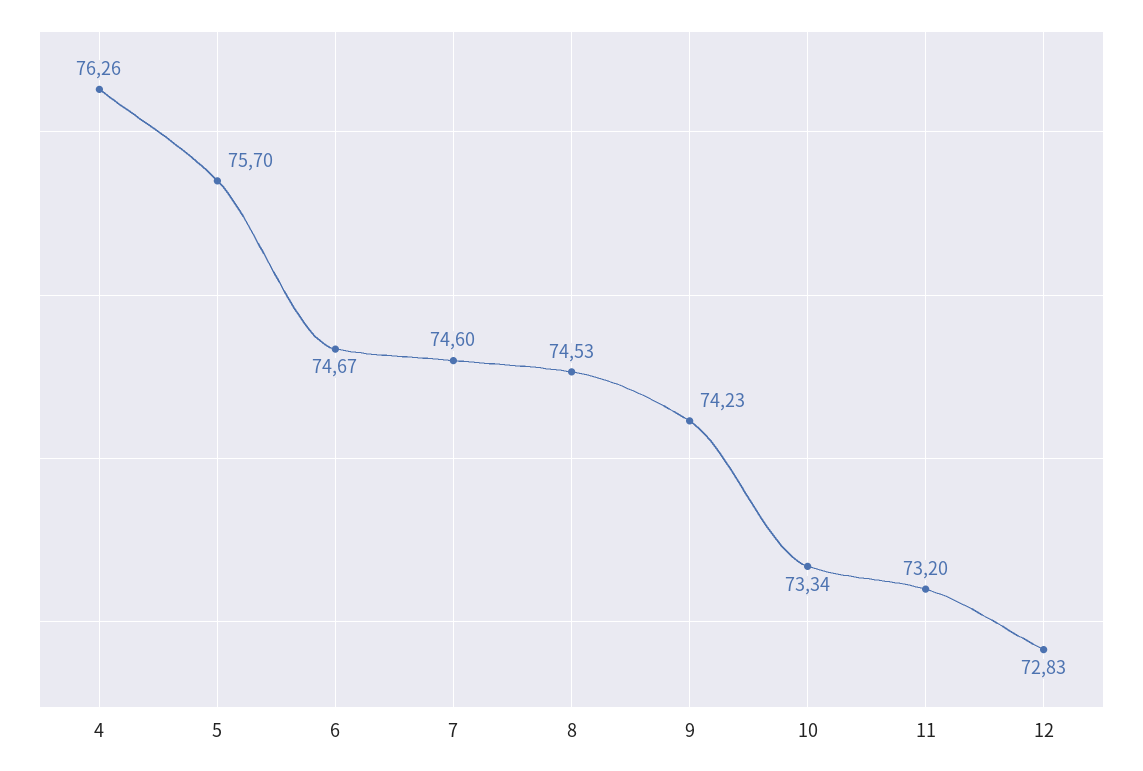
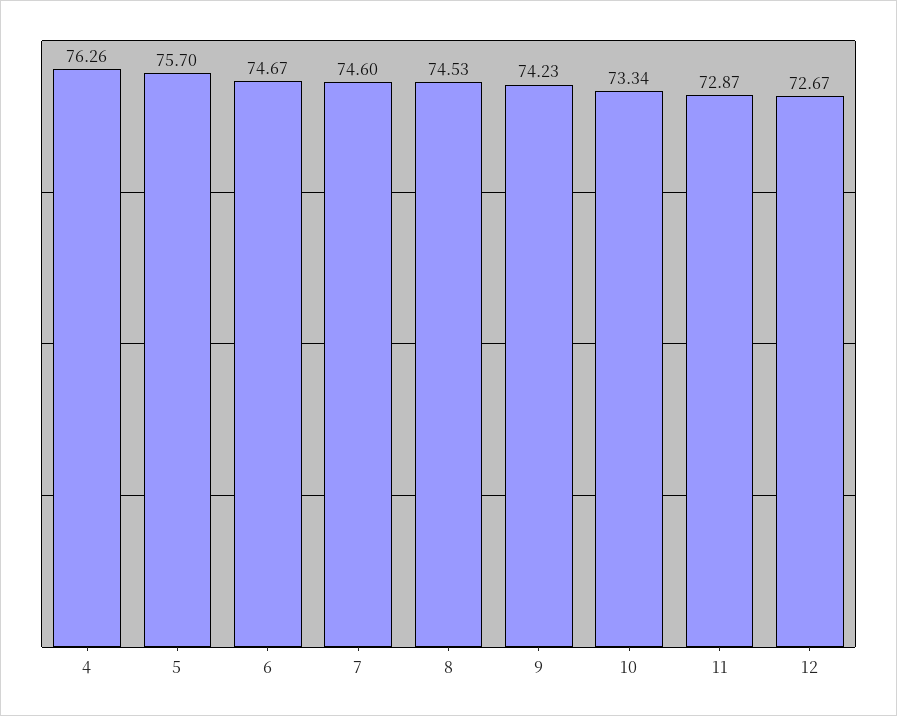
11: 73.2 -> 72.87
12: 72.83 -> 72.67

